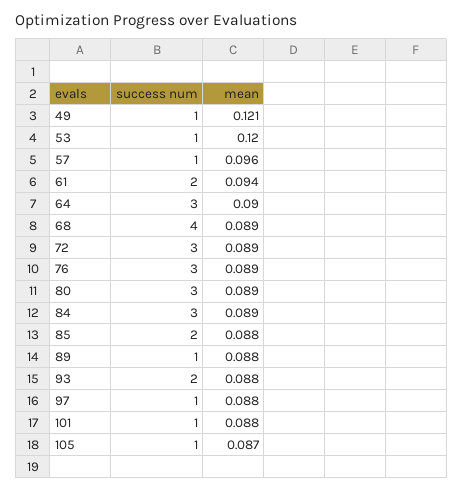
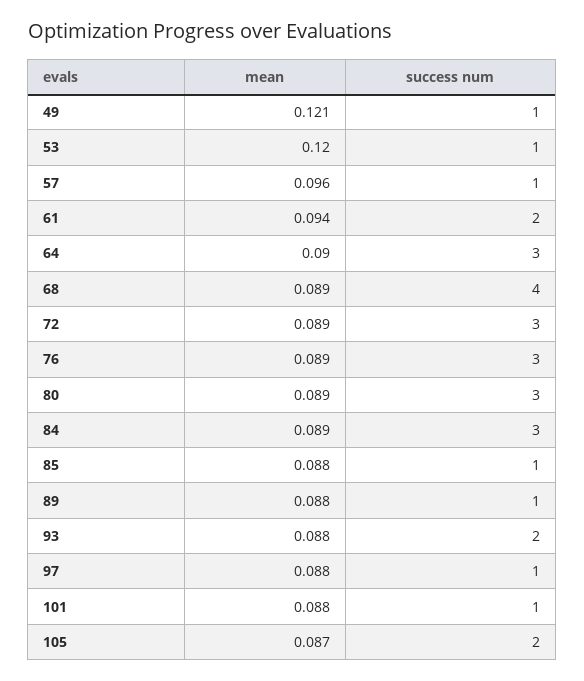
success num, 85: 2 -> 1
success num, 105: 1 -> 2

